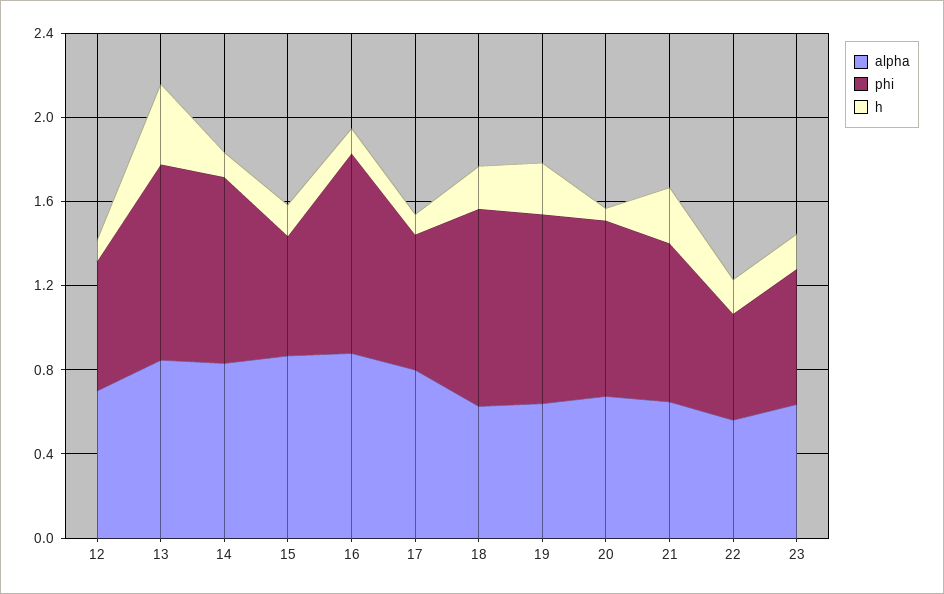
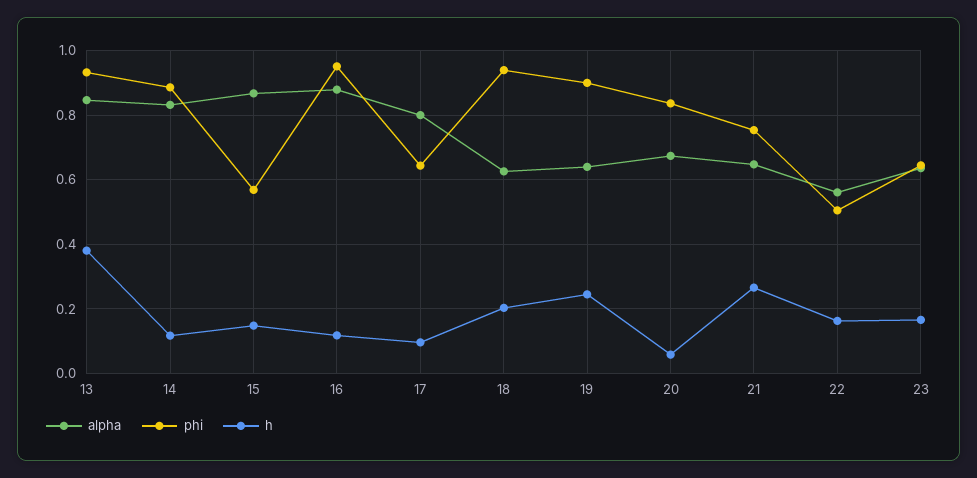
alpha, 12: 0.7 -> none
phi, 12: 0.6 -> none
h, 12: 0.1 -> none

